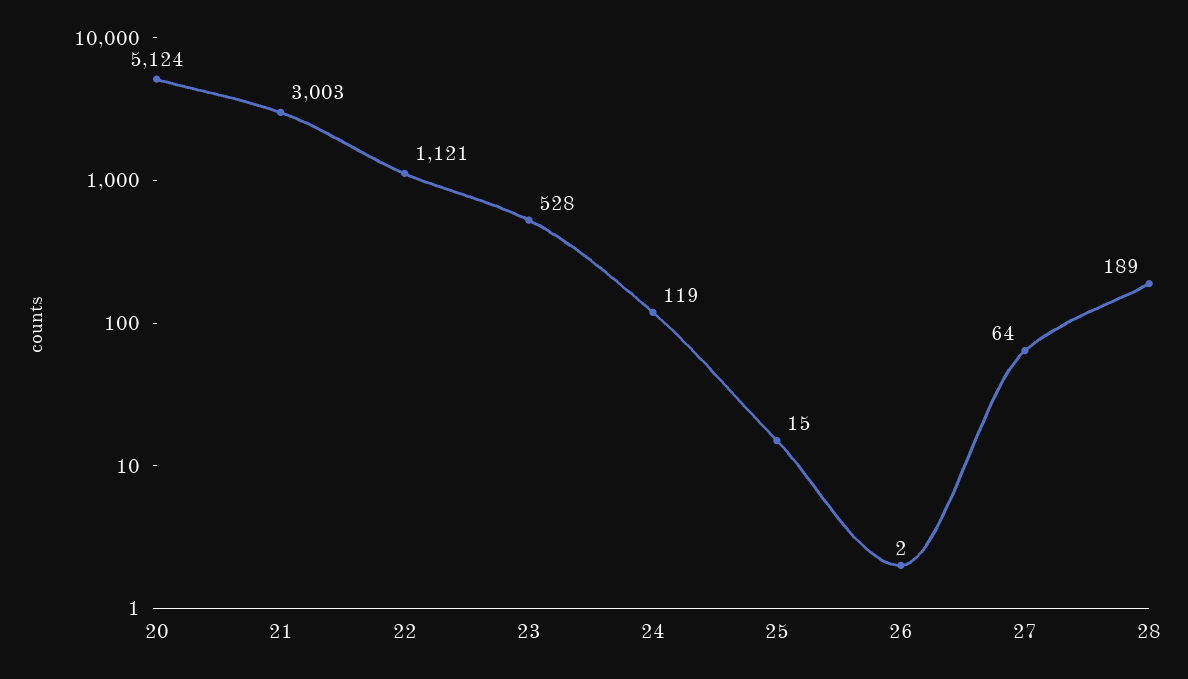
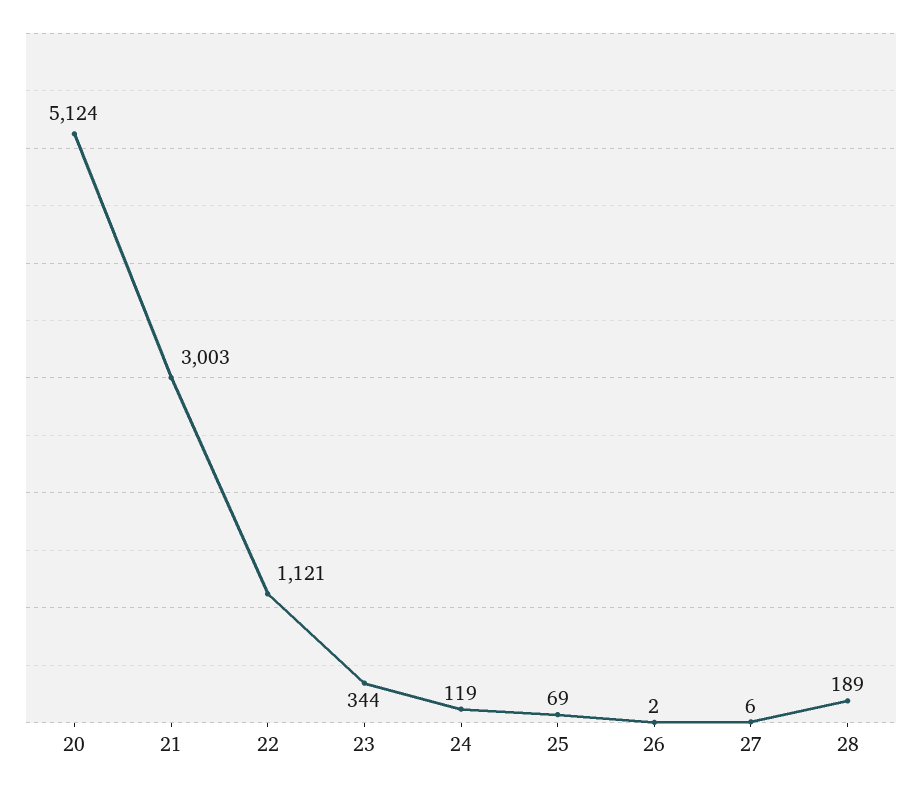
23: 528 -> 344
25: 15 -> 69
27: 64 -> 6

